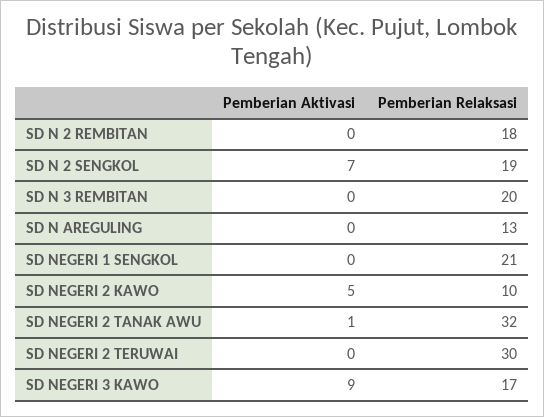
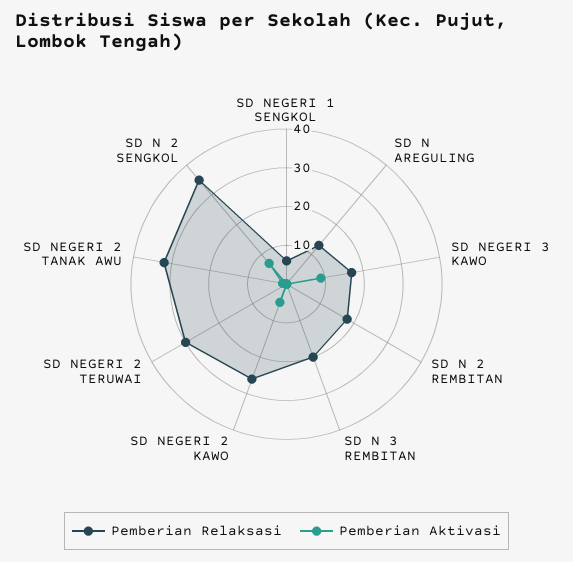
Pemberian Relaksasi, SD N 2 SENGKOL: 19 -> 35
Pemberian Relaksasi, SD NEGERI 1 SENGKOL: 21 -> 5
Pemberian Relaksasi, SD NEGERI 2 KAWO: 10 -> 25

